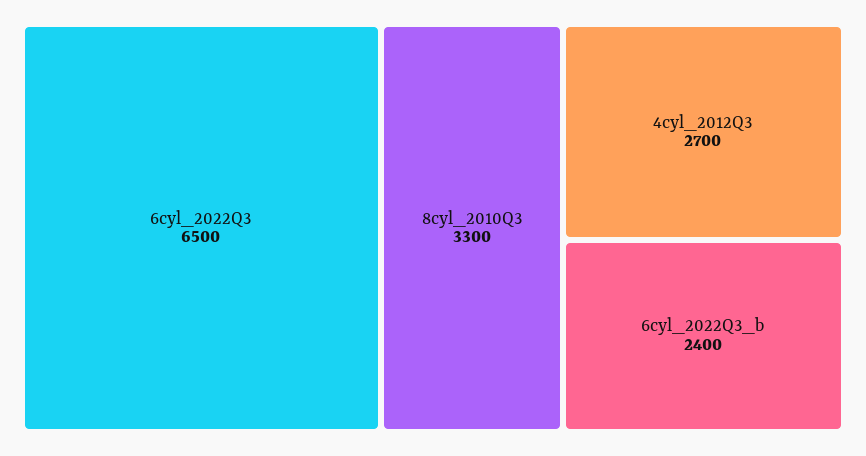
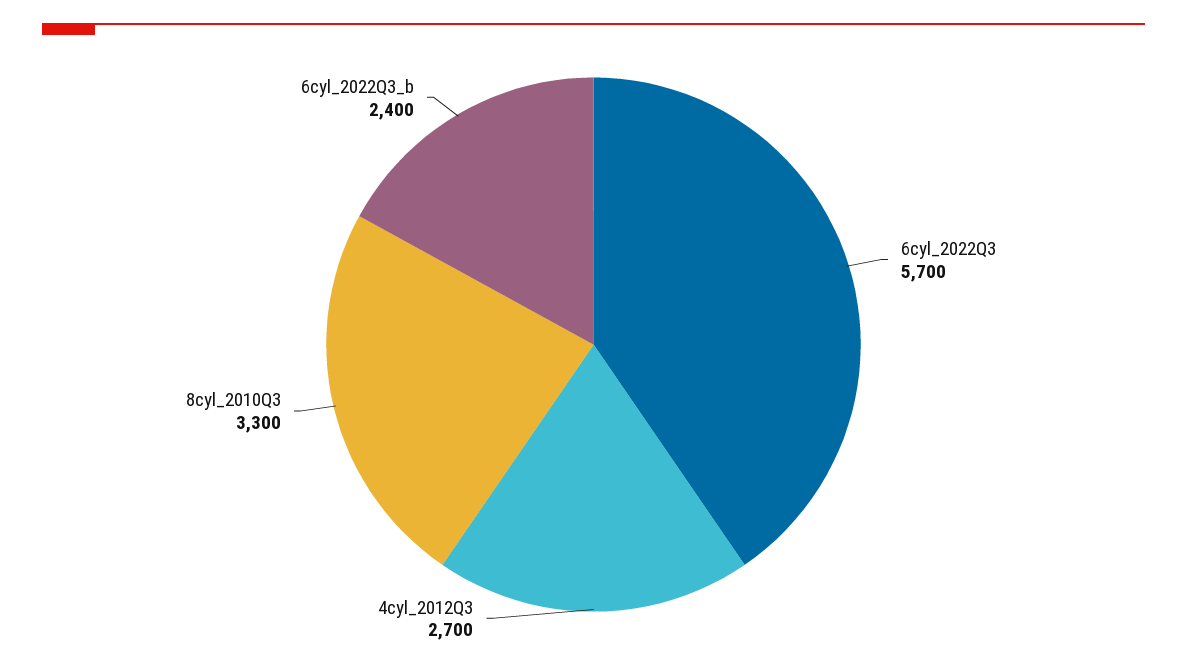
6cyl_2022Q3: 6500 -> 5700

